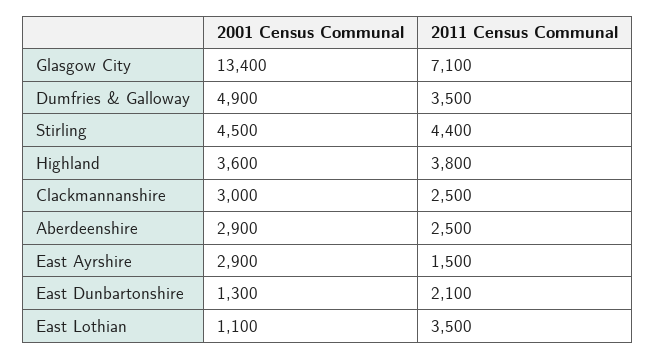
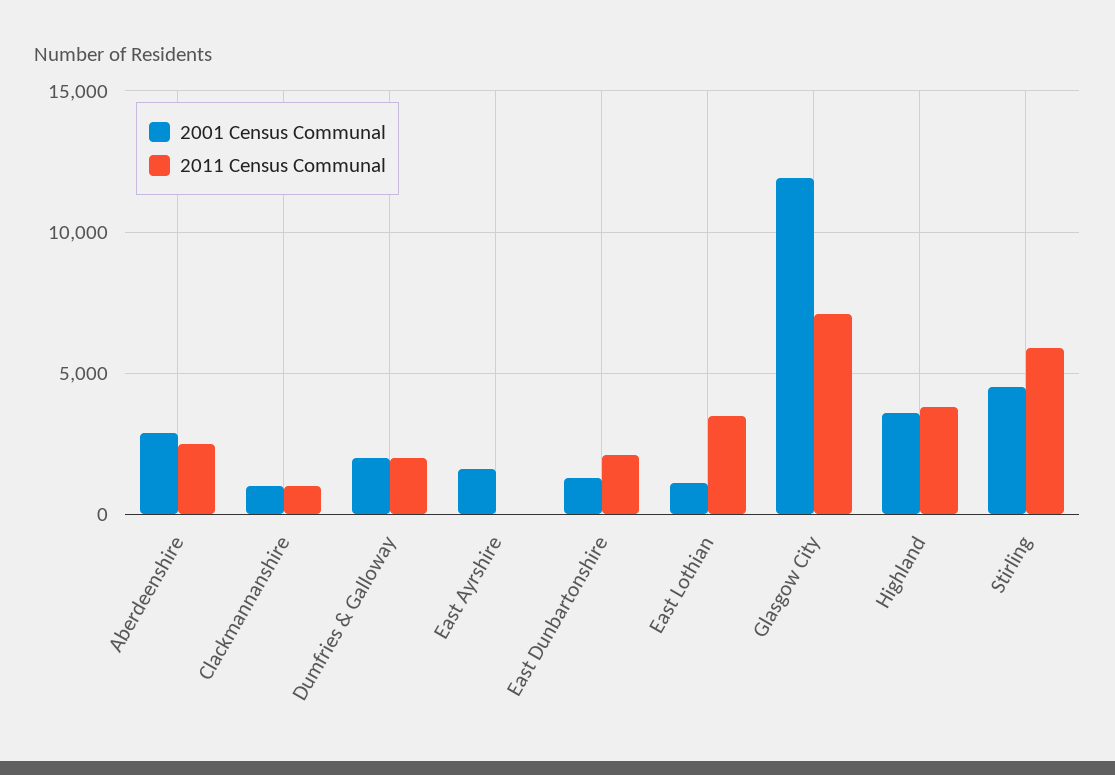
2001 Census Communal, Glasgow City: 13400 -> 12000
2001 Census Communal, Dumfries & Galloway: 4900 -> 2000
2011 Census Communal, Dumfries & Galloway: 3500 -> 2000
2011 Census Communal, Stirling: 4400 -> 6000
2001 Census Communal, Clackmannanshire: 3000 -> 1000
2011 Census Communal, Clackmannanshire: 2500 -> 1000
2001 Census Communal, East Ayrshire: 2900 -> 1500
2011 Census Communal, East Ayrshire: 1500 -> 0

